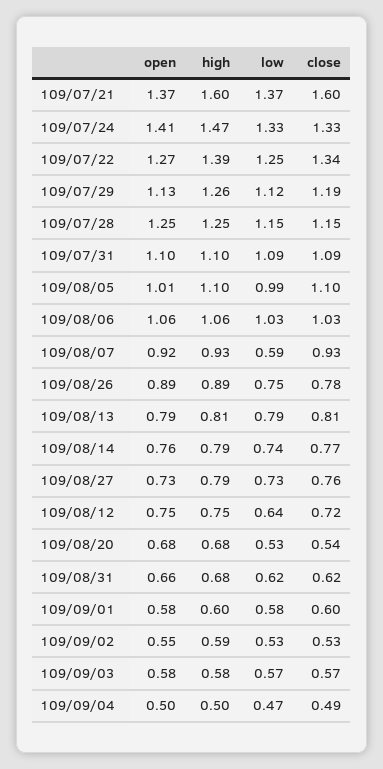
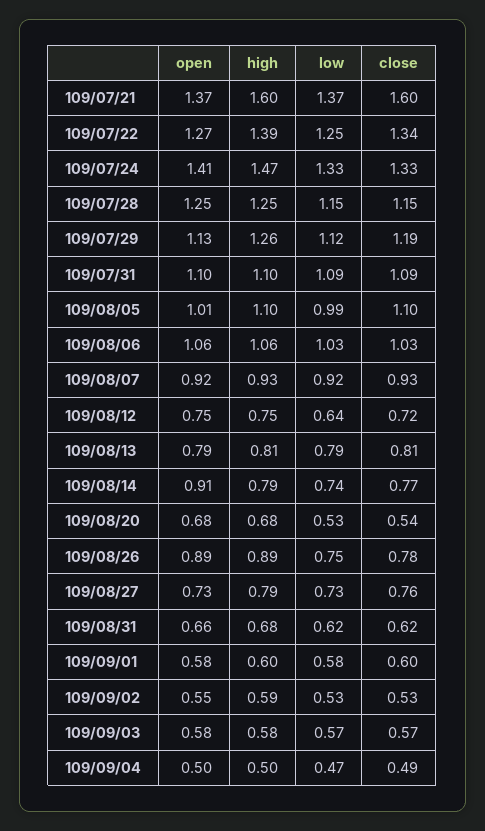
low, 109/08/07: 0.59 -> 0.92
open, 109/08/14: 0.76 -> 0.91

